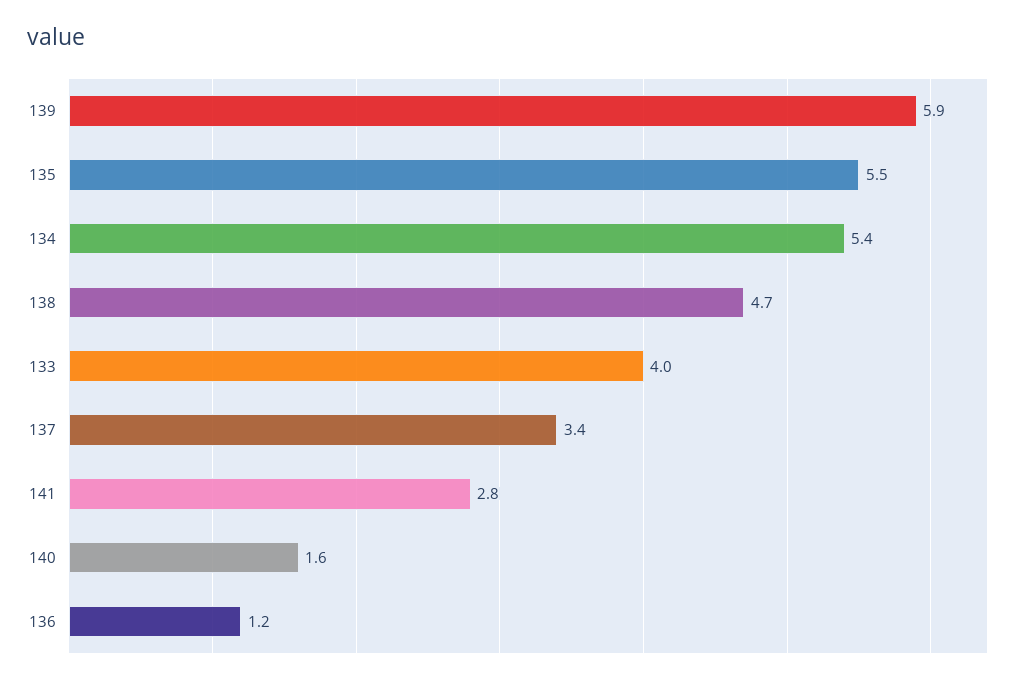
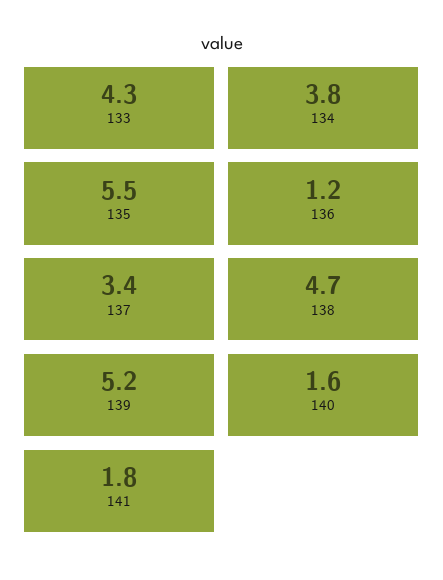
139: 5.9 -> 5.2
134: 5.4 -> 3.8
133: 4 -> 4.3
141: 2.8 -> 1.8

